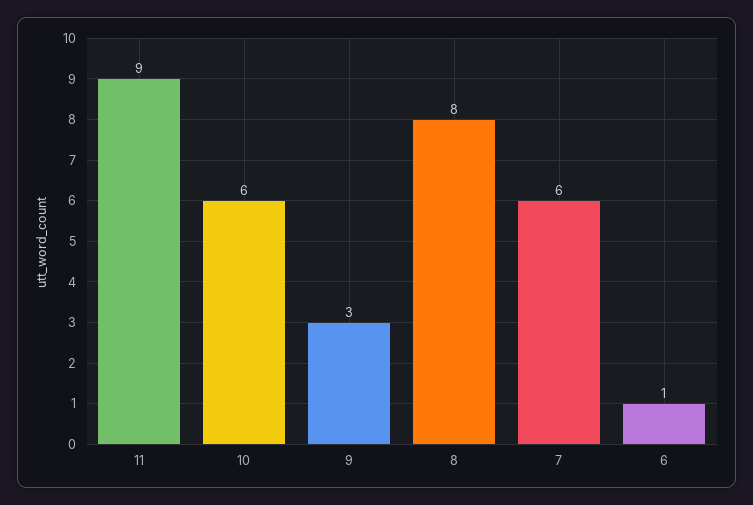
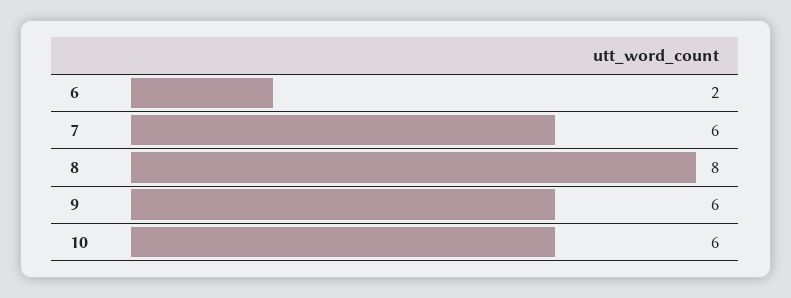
11: 9 -> none
9: 3 -> 6
6: 1 -> 2

